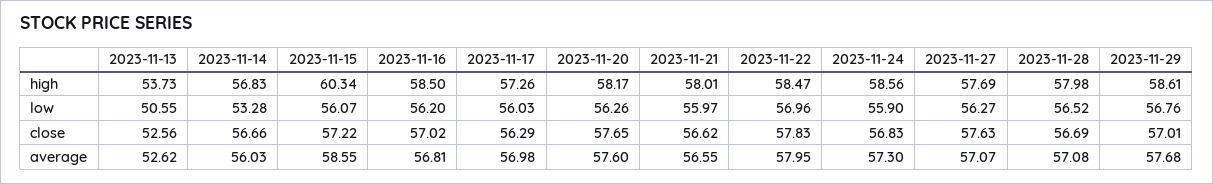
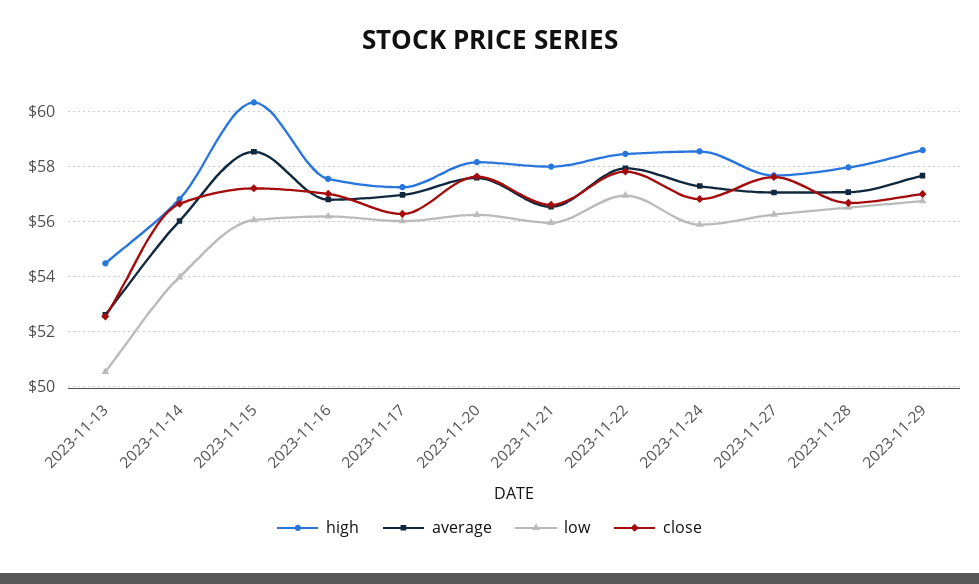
high, 2023-11-13: 53.73 -> 54.5
high, 2023-11-16: 58.5 -> 57.5
low, 2023-11-14: 53.28 -> 54

